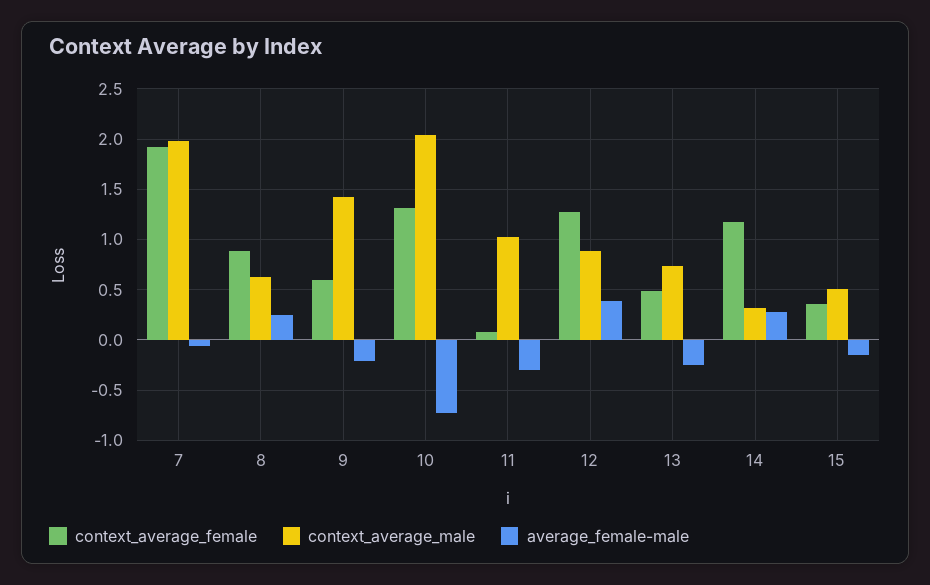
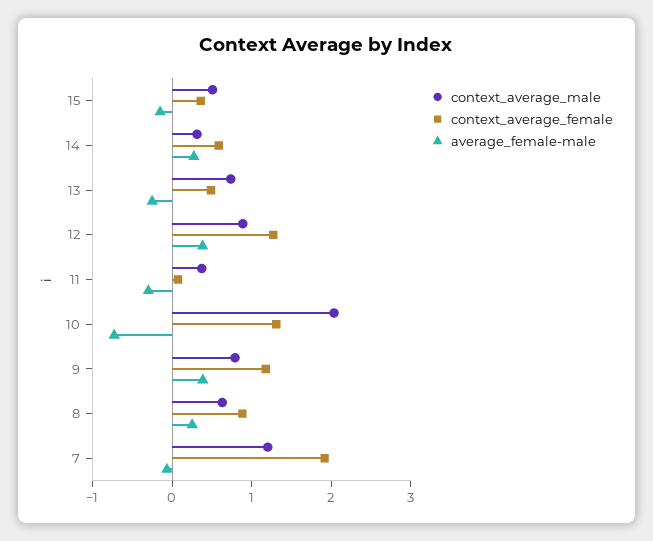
context_average_male, 7: 2 -> 1.2
context_average_female, 9: 0.6 -> 1.2
context_average_male, 9: 1.4 -> 0.8
average_female-male, 9: -0.2 -> 0.4
context_average_male, 11: 1 -> 0.4
context_average_female, 14: 1.2 -> 0.6

